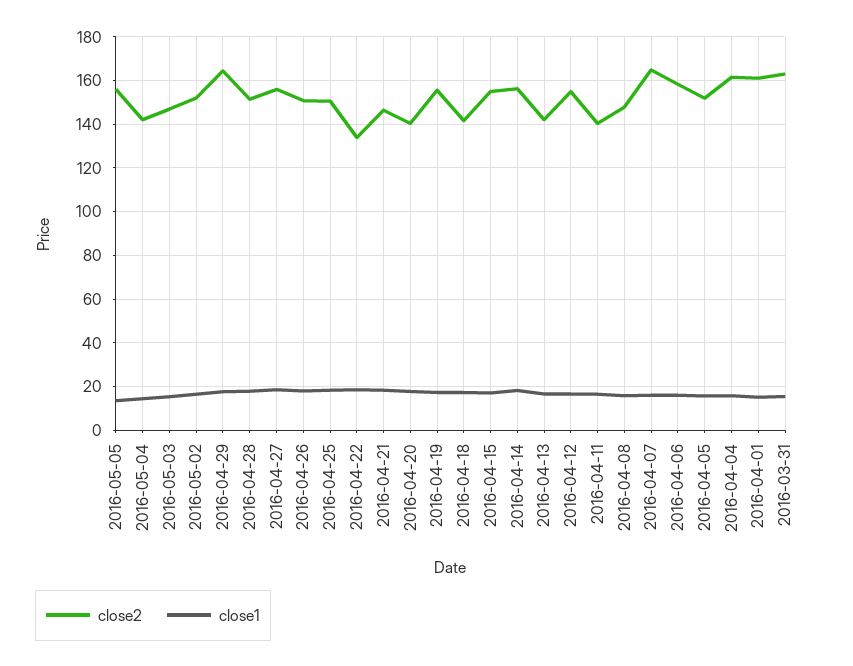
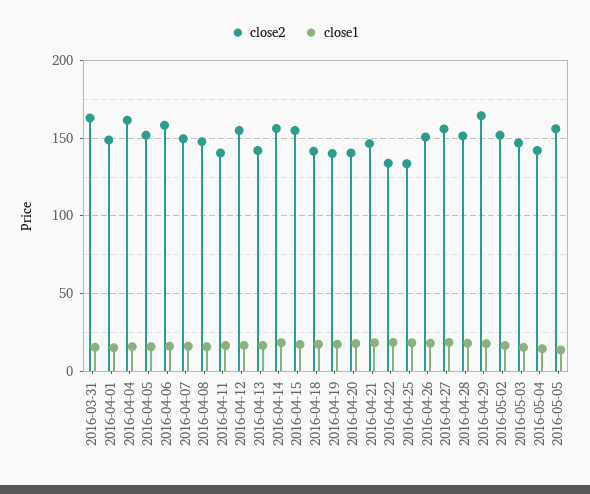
close2, 2016-04-25: 150 -> 135
close2, 2016-04-19: 155 -> 140
close2, 2016-04-07: 165 -> 150
close2, 2016-04-01: 160 -> 150

